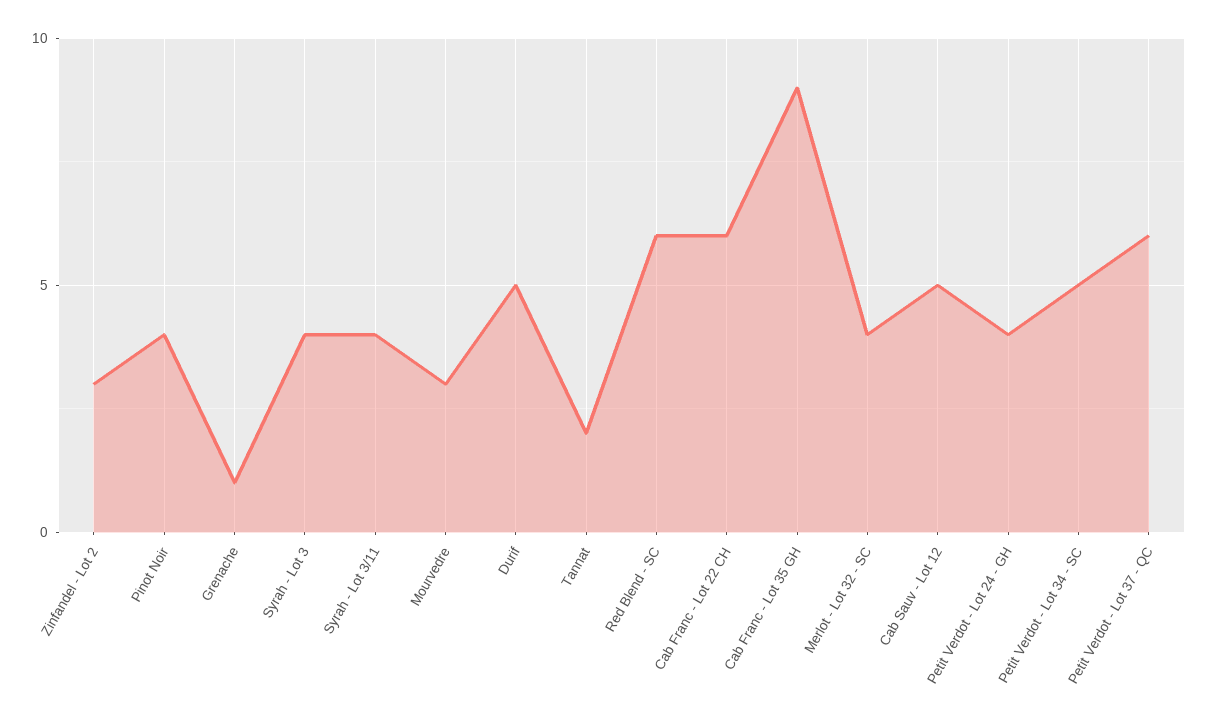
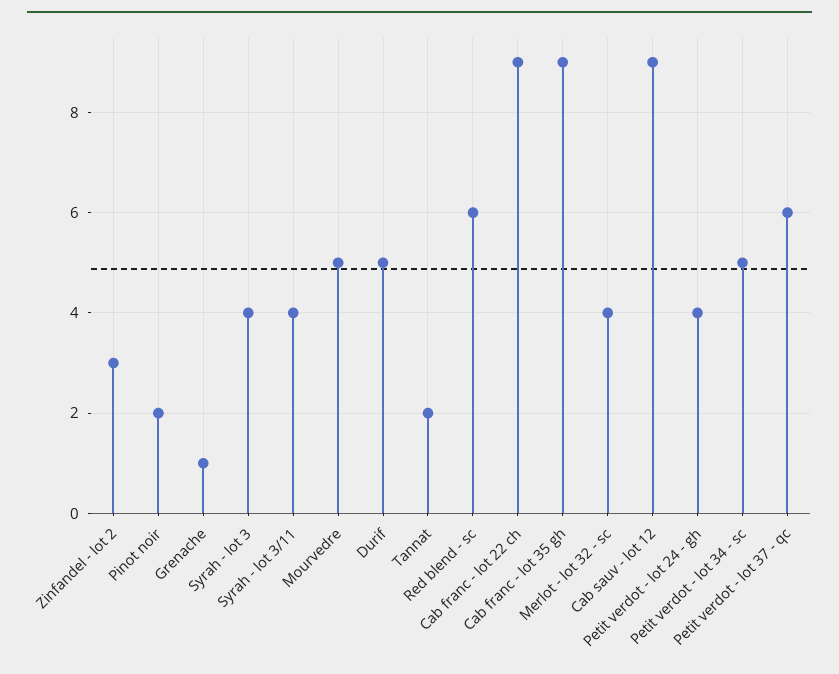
Pinot Noir: 4 -> 2
Mourvedre: 3 -> 5
Cab Franc - Lot 22 CH: 6 -> 9
Cab Sauv - Lot 12: 5 -> 9

